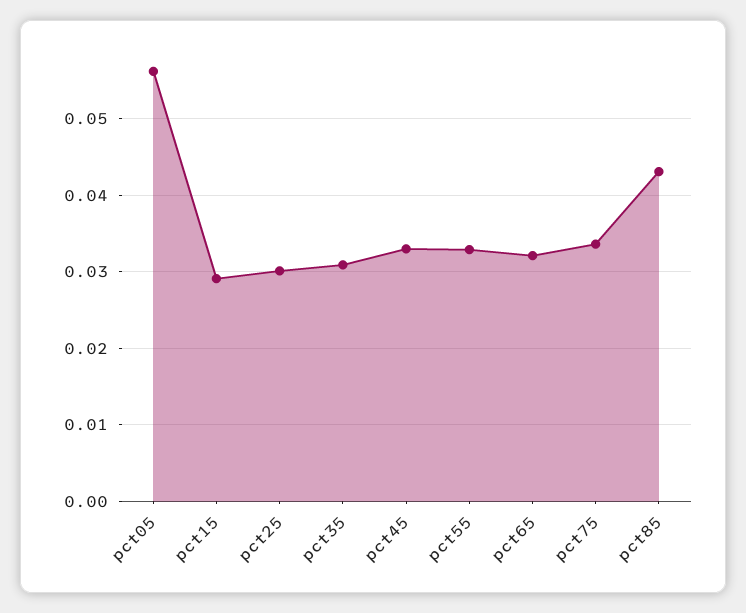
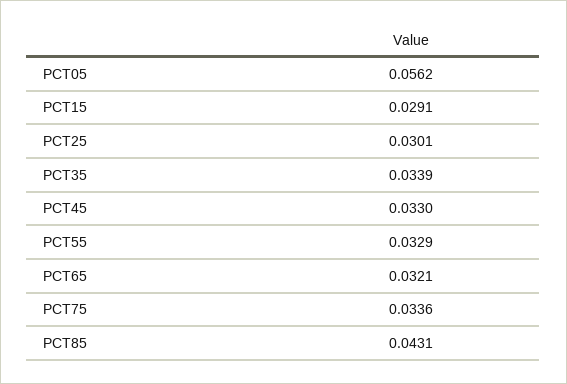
pct35: 0.031 -> 0.0339

